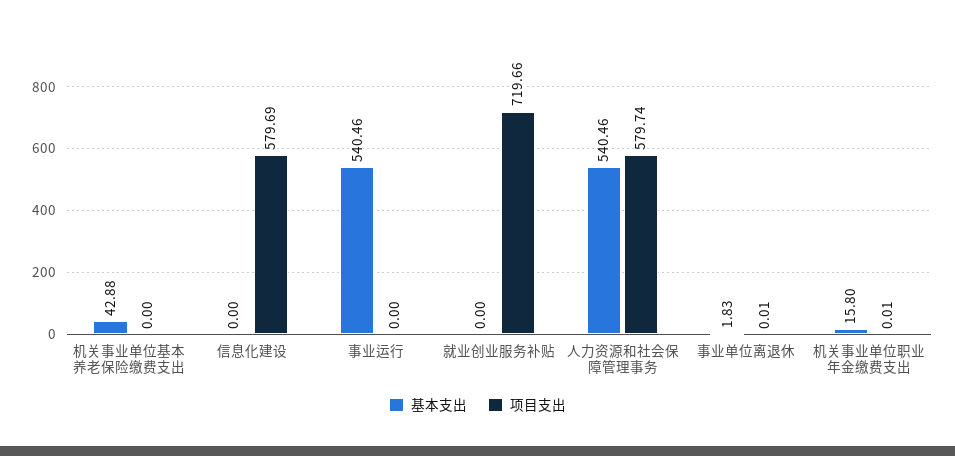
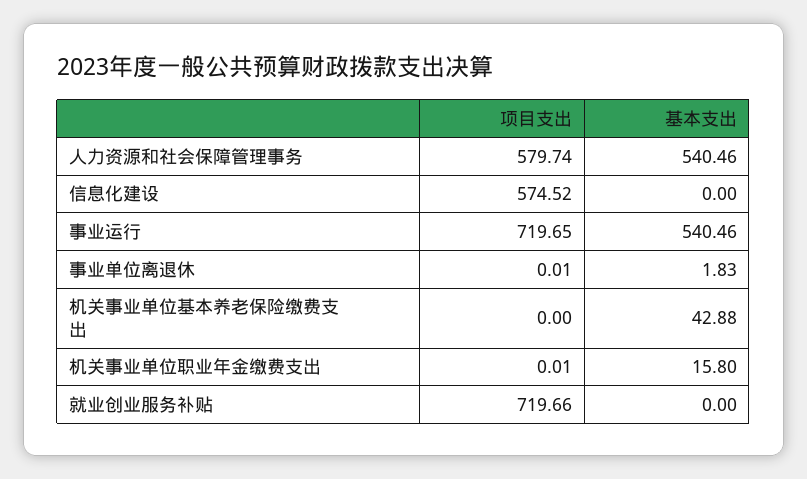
项目支出, 信息化建设: 579.69 -> 574.52
项目支出, 事业运行: 0 -> 719.65

